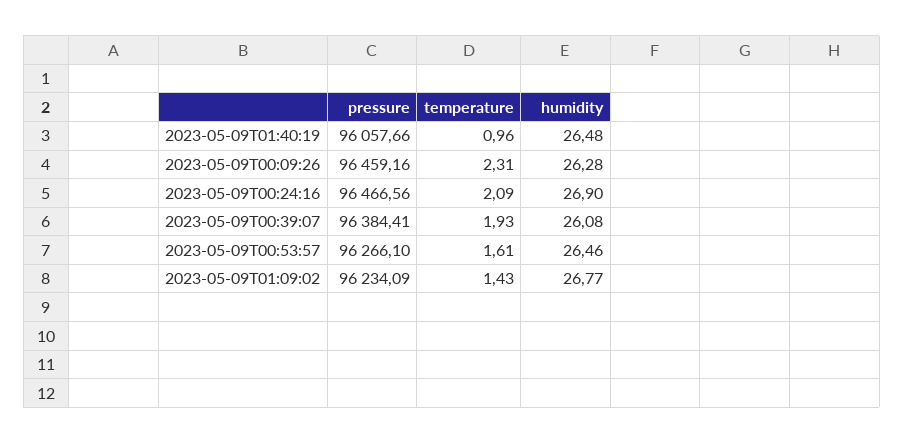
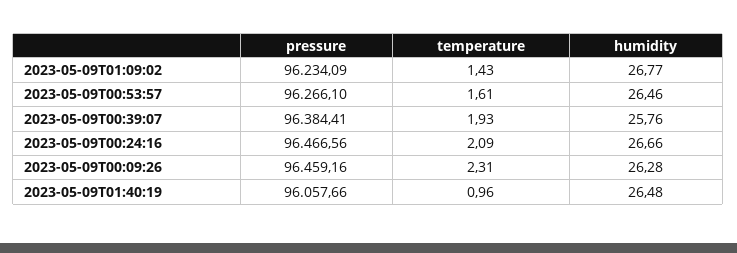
humidity, 2023-05-09T00:24:16: 26.9 -> 26.66
humidity, 2023-05-09T00:39:07: 26.08 -> 25.76

